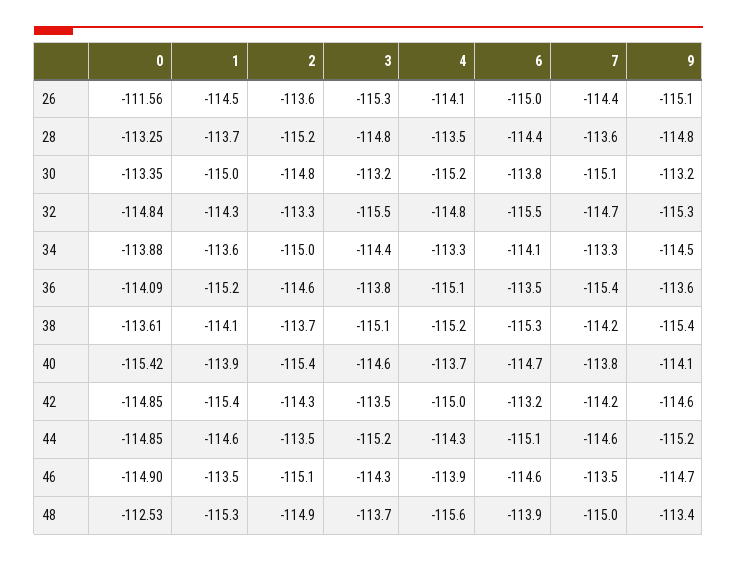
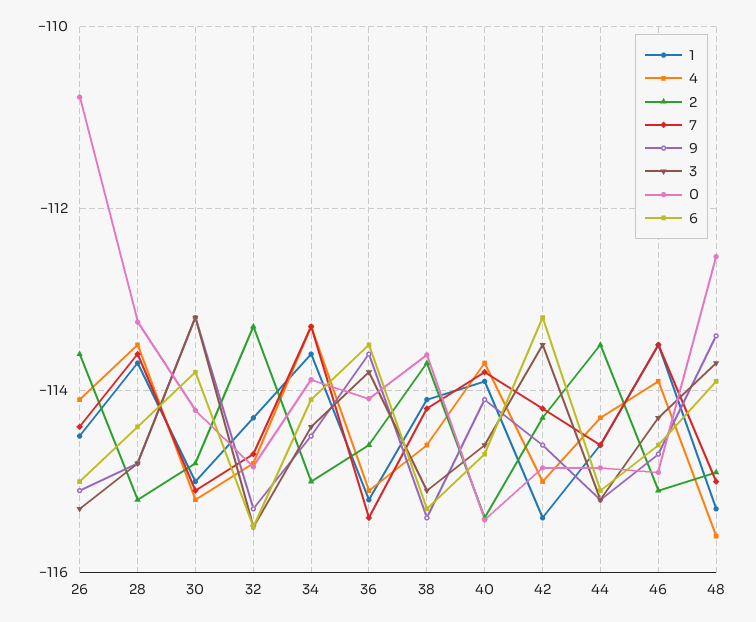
0, 26: -111.56 -> -110.8
0, 30: -113.35 -> -114.2
4, 38: -115.2 -> -114.6

